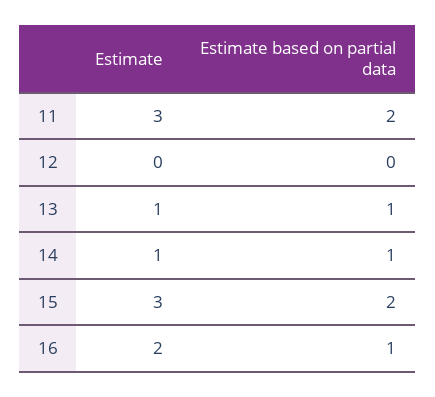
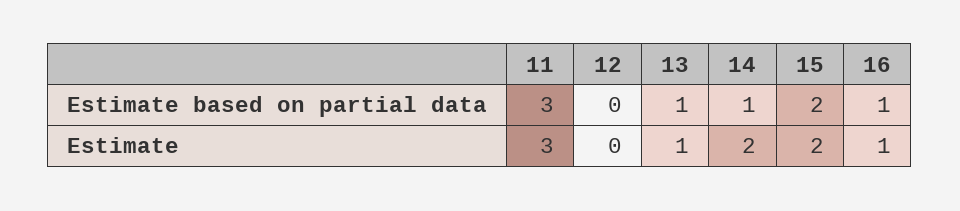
Estimate based on partial data, 11: 2 -> 3
Estimate, 14: 1 -> 2
Estimate, 15: 3 -> 2
Estimate, 16: 2 -> 1

